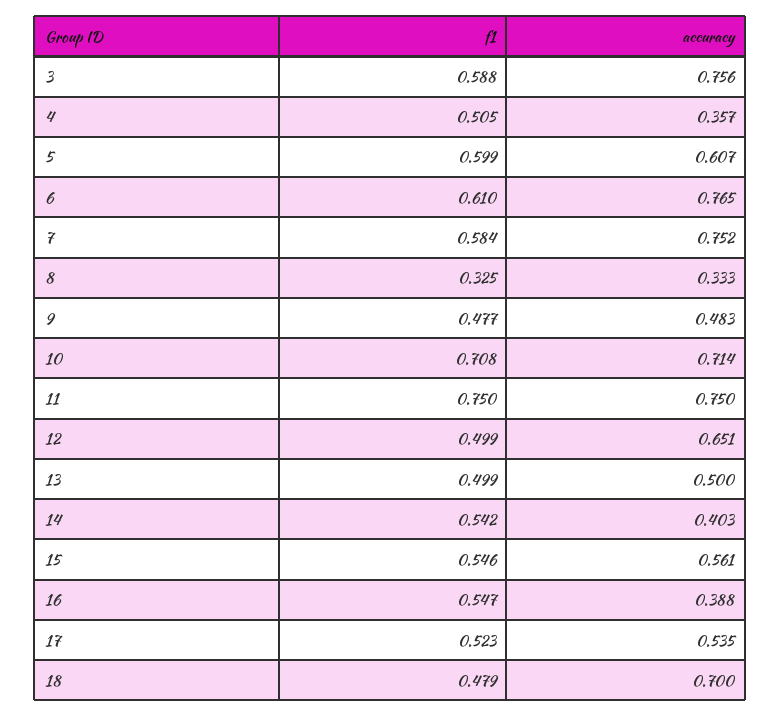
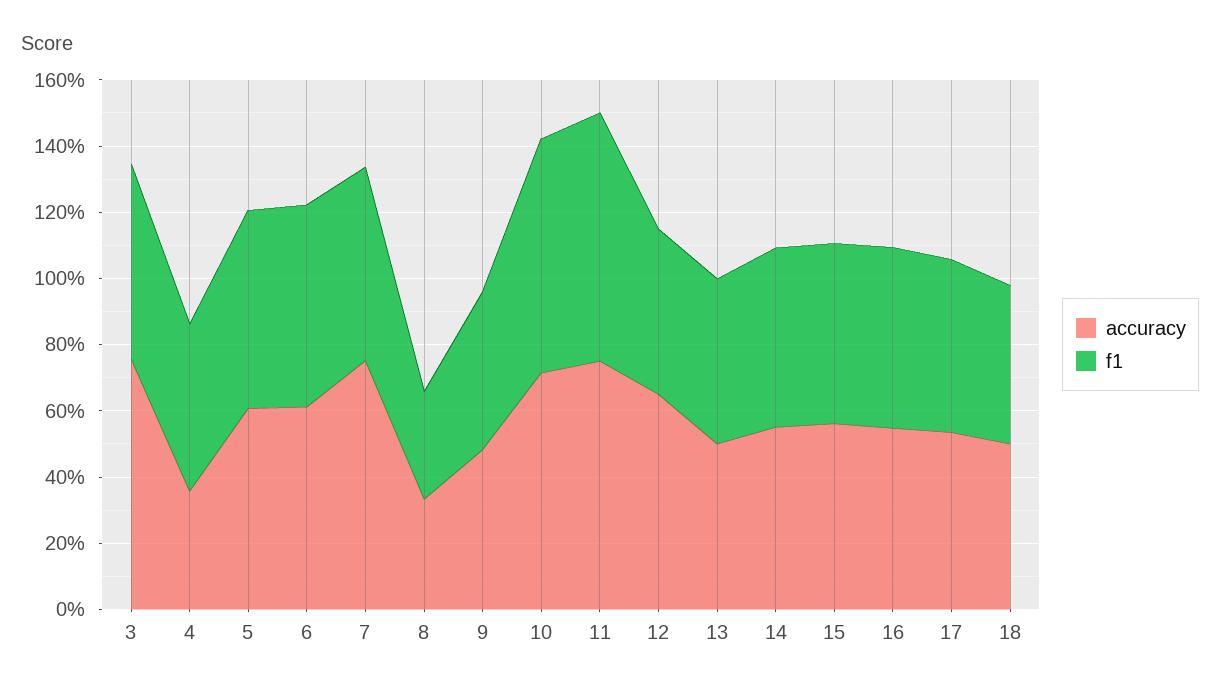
accuracy, 6: 0.765 -> 0.6
accuracy, 14: 0.403 -> 0.55
accuracy, 16: 0.388 -> 0.55
accuracy, 18: 0.7 -> 0.5

